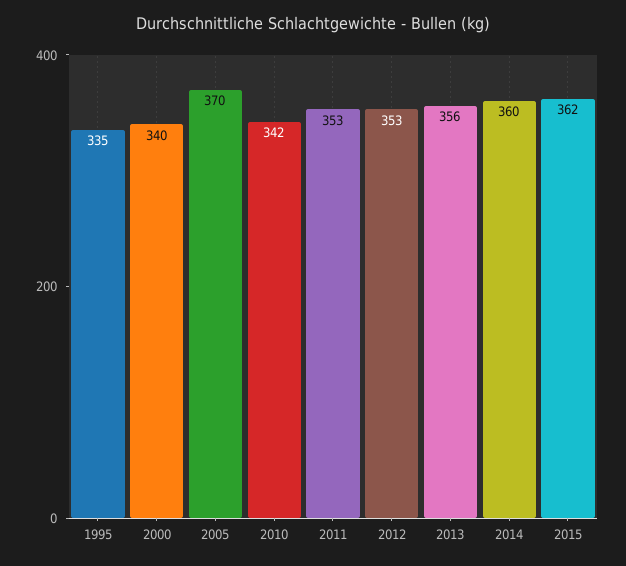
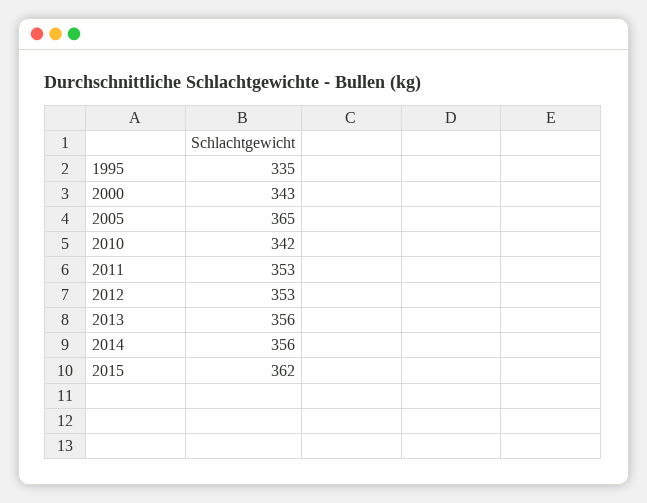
2000: 340 -> 343
2005: 370 -> 365
2014: 360 -> 356

